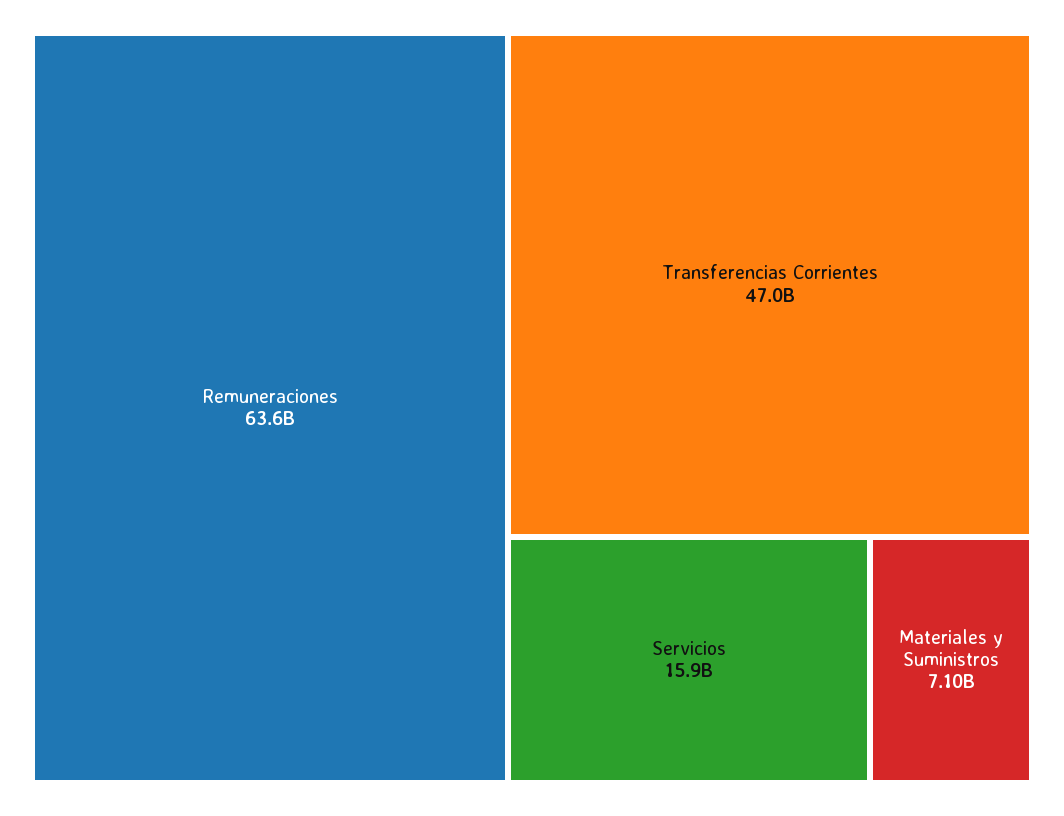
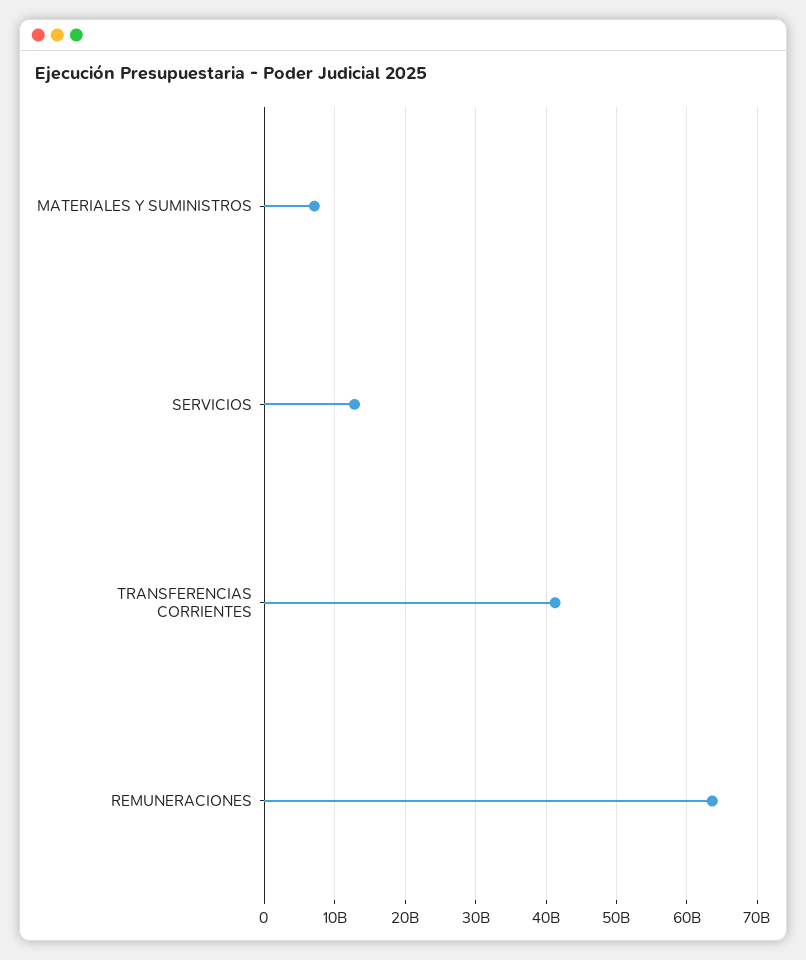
Transferencias Corrientes: 47000000000 -> 41000000000
Servicios: 15900000000 -> 13000000000

